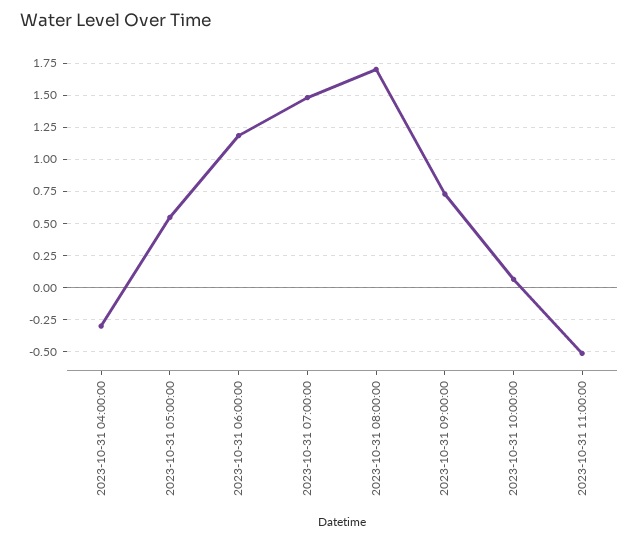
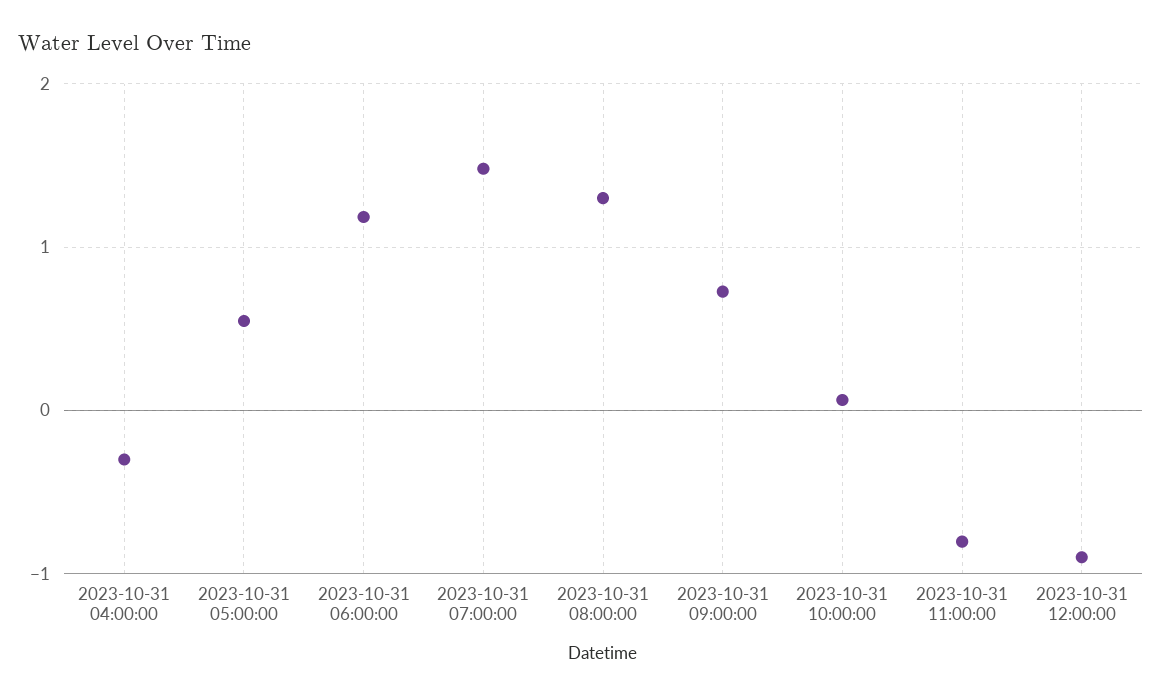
2023-10-31 08:00:00: 1.7 -> 1.3
2023-10-31 11:00:00: -0.5 -> -0.8
2023-10-31 12:00:00: none -> -0.9

